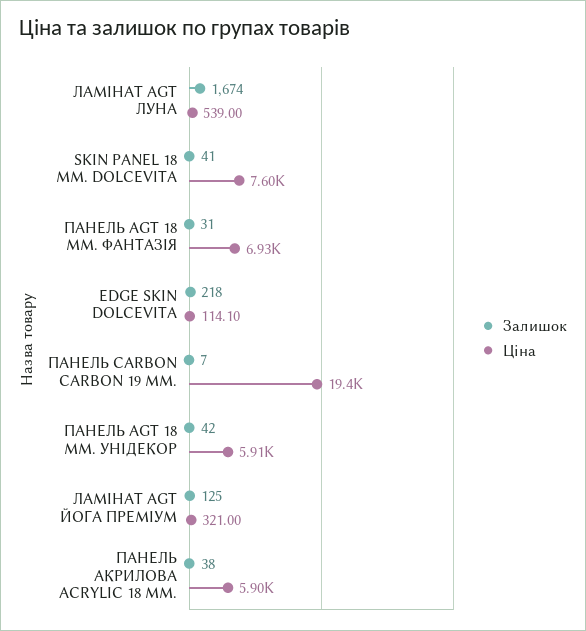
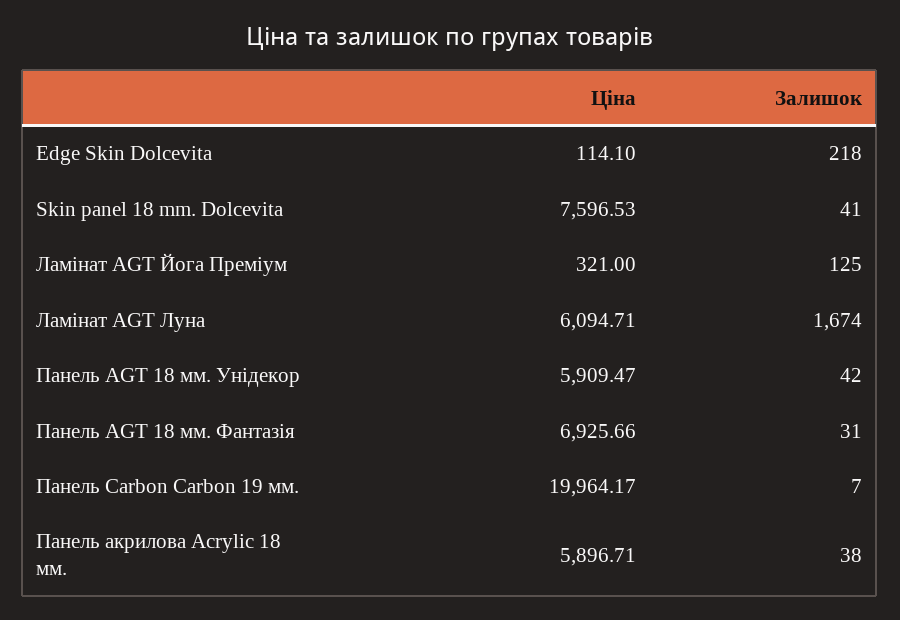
Ціна, ЛАМІНАТ AGT ЛУНА: 539 -> 6094.71
Ціна, ПАНЕЛЬ CARBON CARBON 19 ММ.: 19400 -> 19964.17

